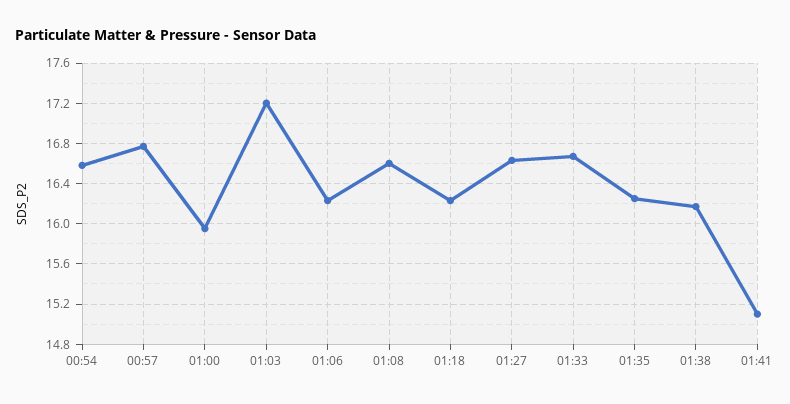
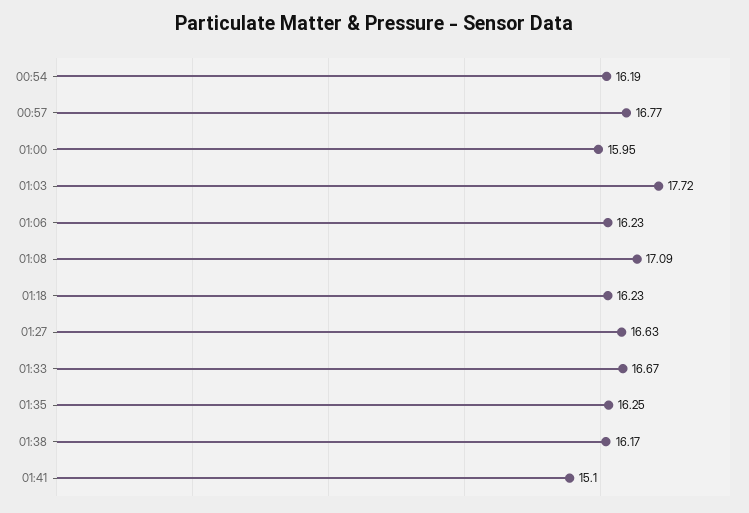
00:54: 16.6 -> 16.19
01:03: 17.2 -> 17.72
01:08: 16.6 -> 17.09

